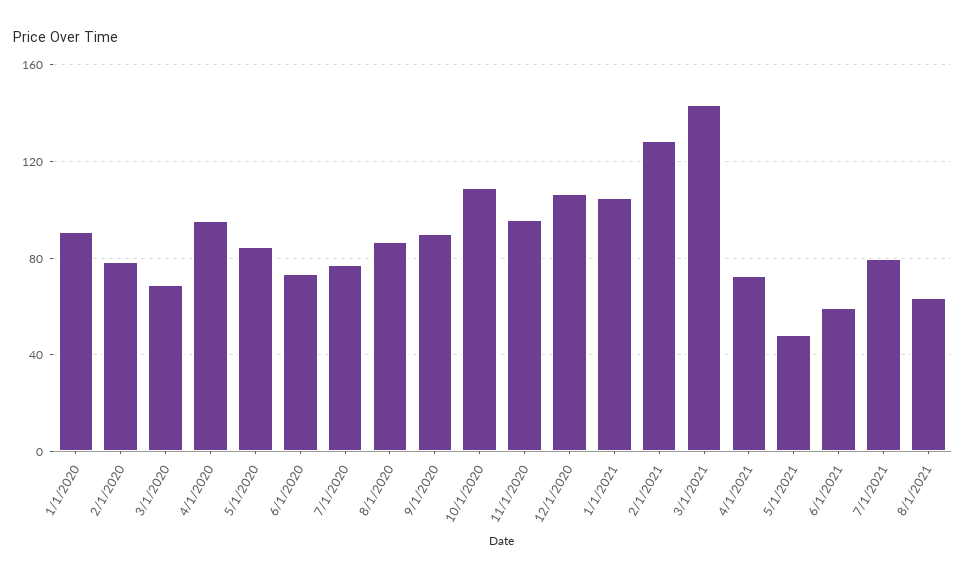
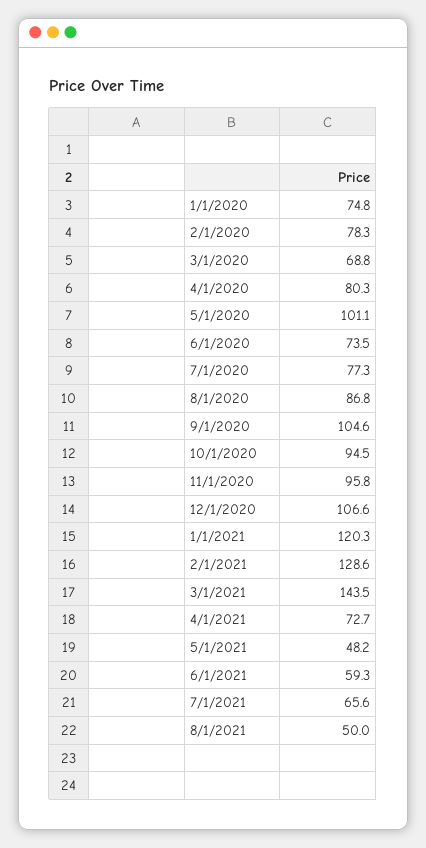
1/1/2020: 90 -> 74.8
4/1/2020: 95 -> 80.3
5/1/2020: 85 -> 101.1
9/1/2020: 90 -> 104.6
10/1/2020: 110 -> 94.5
1/1/2021: 105 -> 120.3
7/1/2021: 80 -> 65.6
8/1/2021: 65 -> 50

